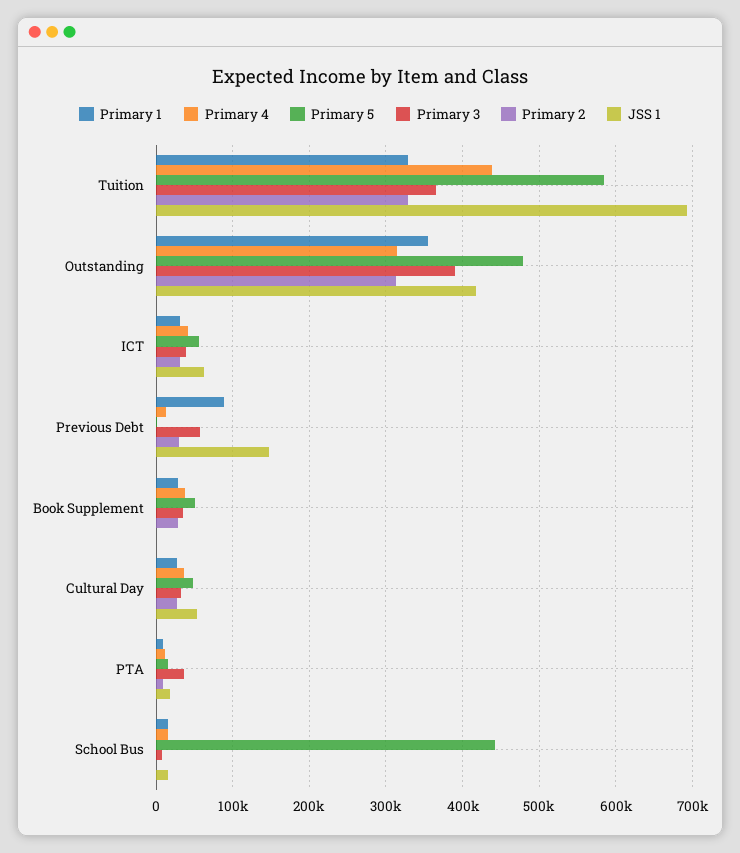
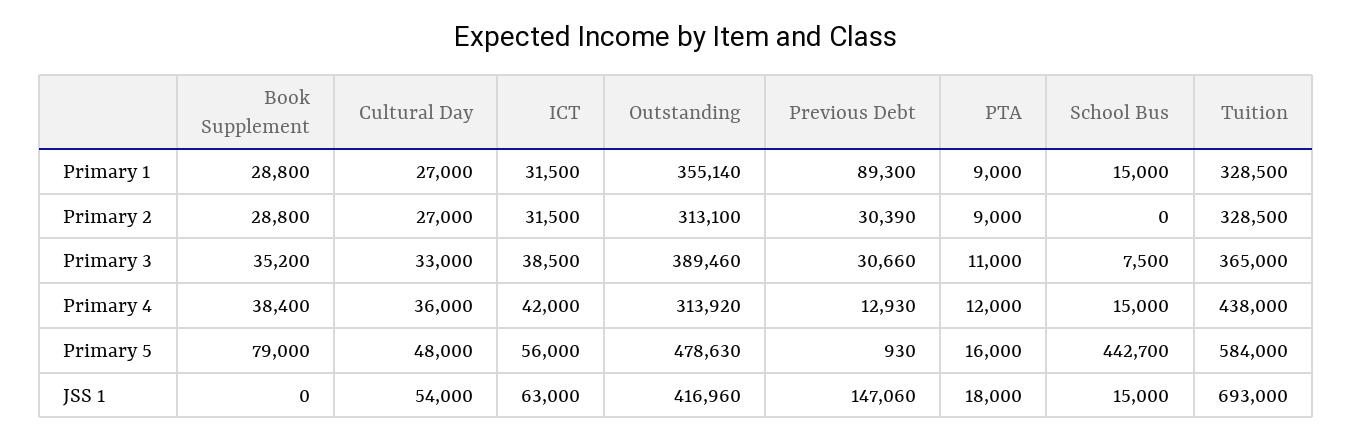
Primary 3, Previous Debt: 60000 -> 30660
Primary 5, Book Supplement: 50000 -> 79000
Primary 3, PTA: 40000 -> 11000

